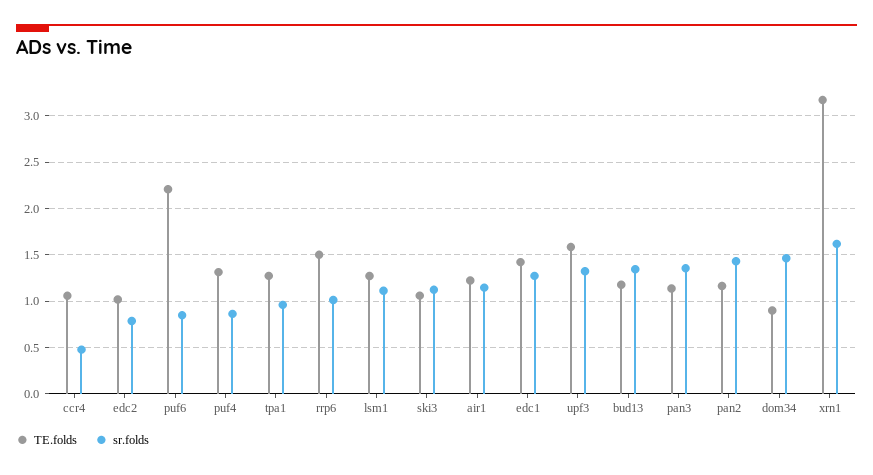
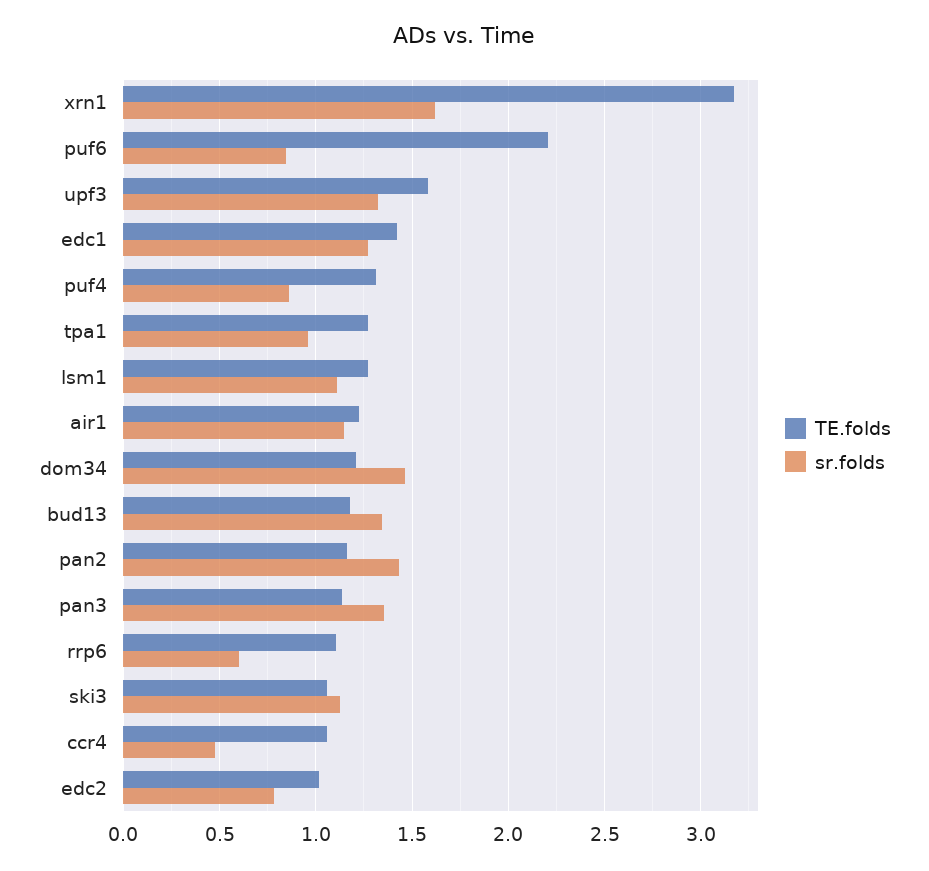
TE.folds, rrp6: 1.5 -> 1.1
sr.folds, rrp6: 1 -> 0.6
TE.folds, dom34: 0.9 -> 1.2

